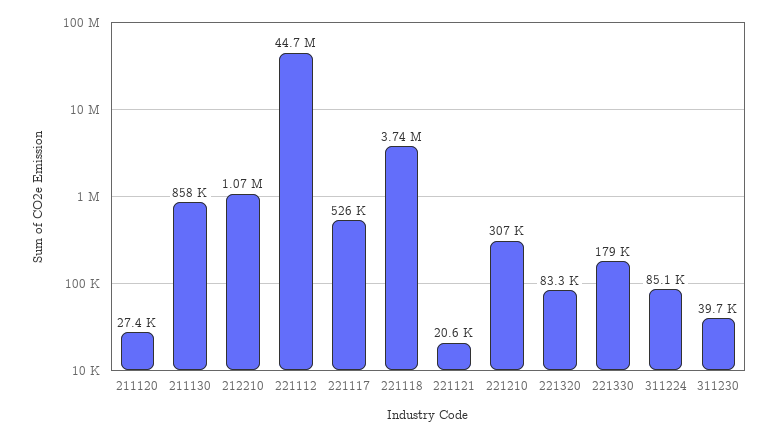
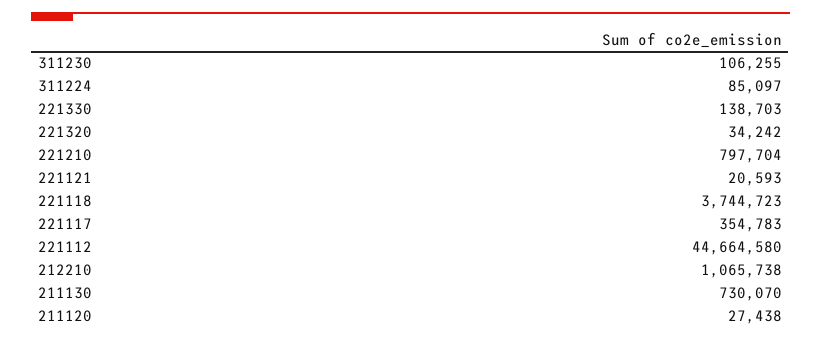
211130: 858000 -> 730070
221117: 526000 -> 354783
221210: 307000 -> 797704
221320: 83300 -> 34242
221330: 179000 -> 138703
311230: 39700 -> 106255

